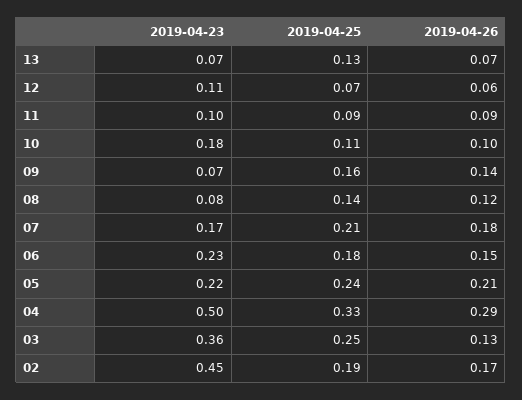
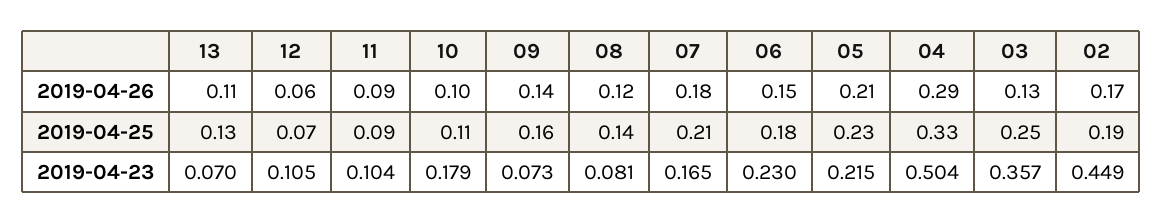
2019-04-26, 13: 0.07 -> 0.11
2019-04-25, 05: 0.24 -> 0.23

